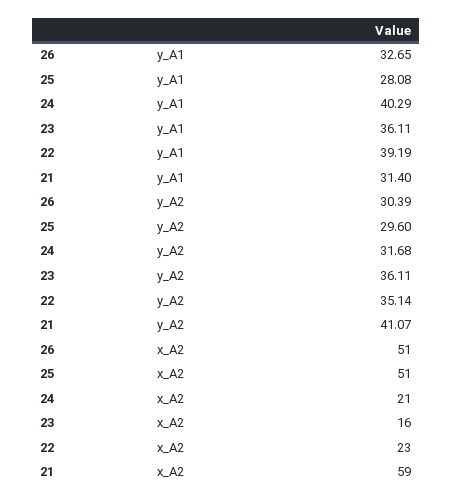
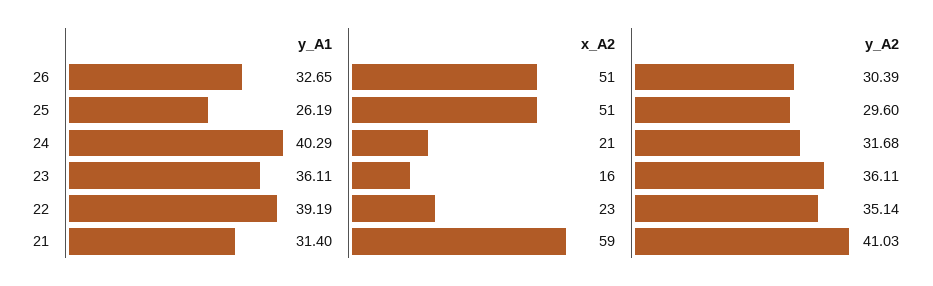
25, y_A1: 28.08 -> 26.19
21, y_A2: 41.07 -> 41.03

